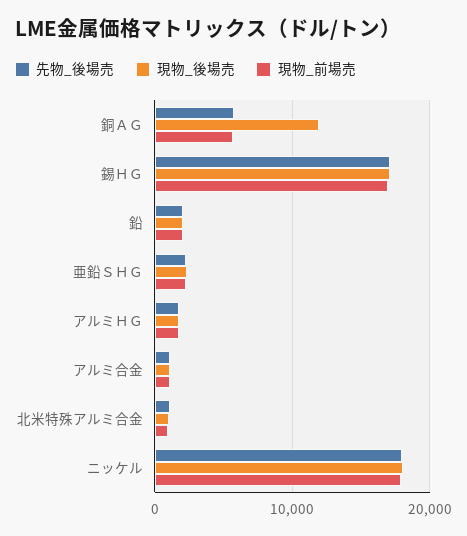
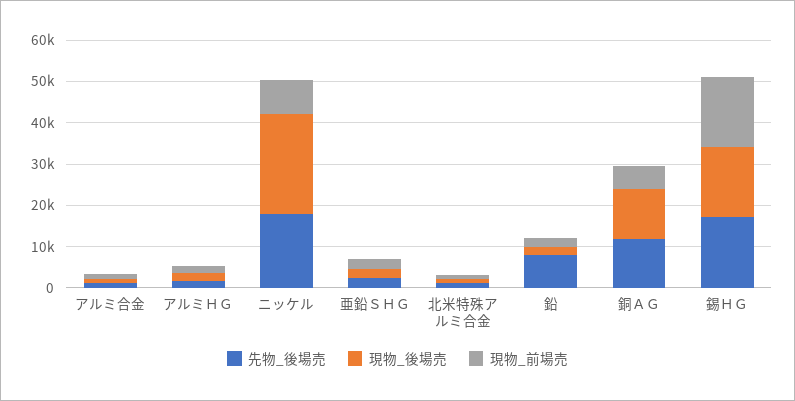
先物_後場売, 銅ＡＧ: 6000 -> 12000
先物_後場売, 鉛: 2000 -> 8000
現物_後場売, ニッケル: 18000 -> 24000
現物_前場売, ニッケル: 18000 -> 8000

